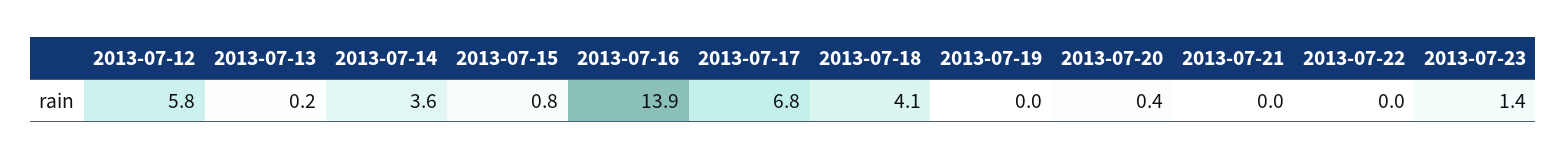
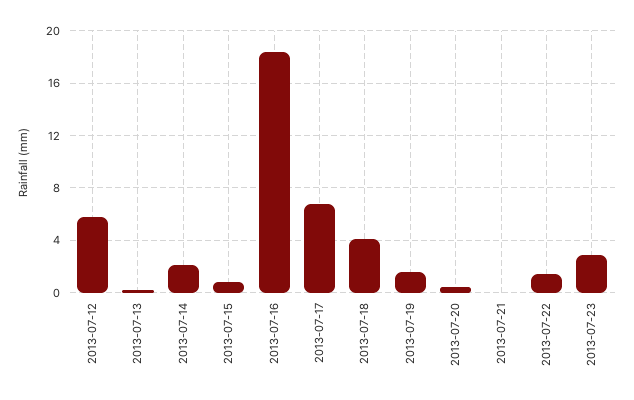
2013-07-14: 3.6 -> 2
2013-07-16: 13.9 -> 18.5
2013-07-19: 0 -> 1.5
2013-07-22: 0 -> 1.5
2013-07-23: 1.4 -> 3

